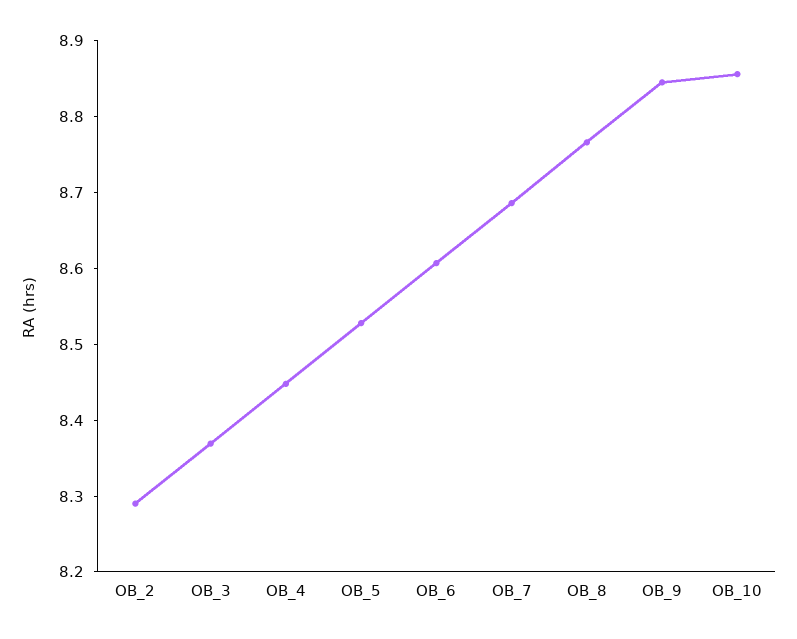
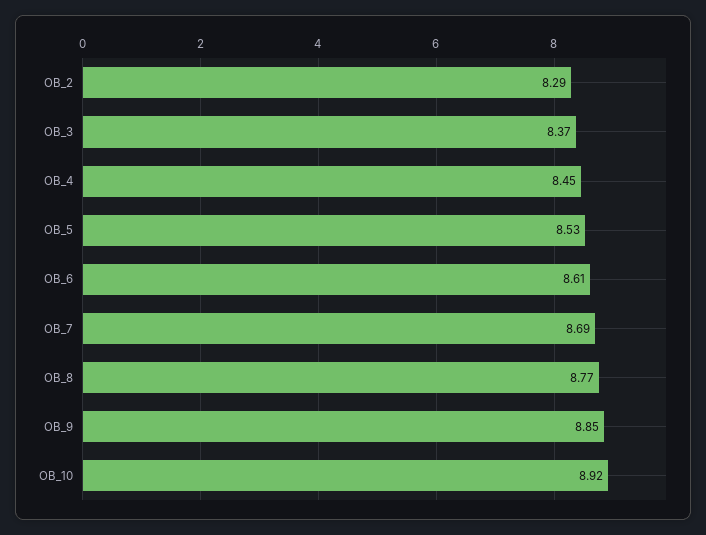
OB_10: 8.86 -> 8.92

